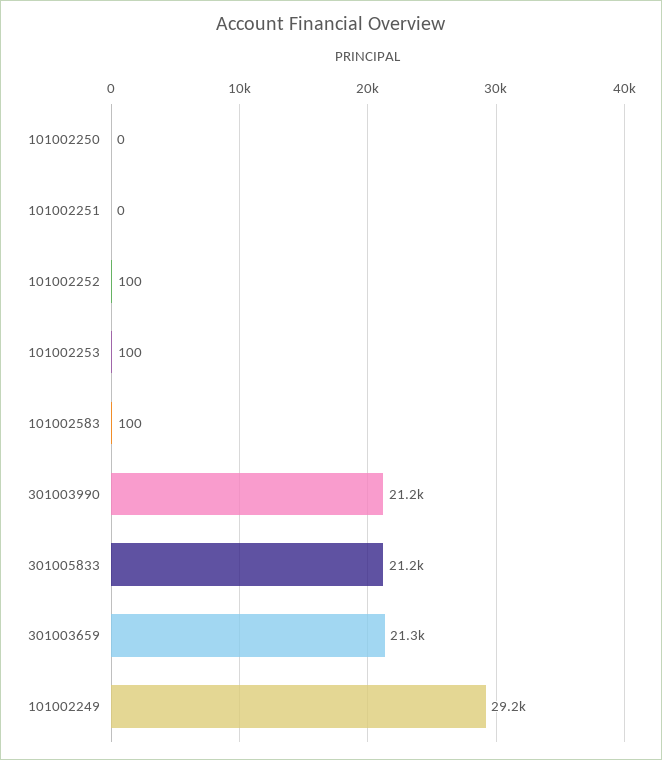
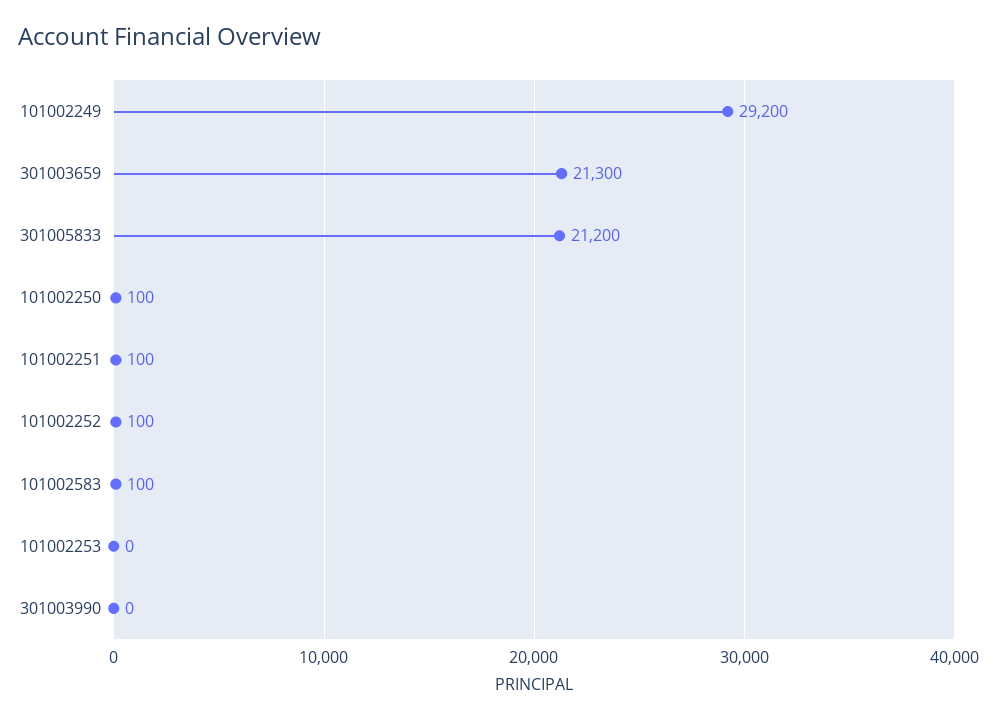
101002250: 0 -> 100
101002251: 0 -> 100
101002253: 100 -> 0
301003990: 21200 -> 0

